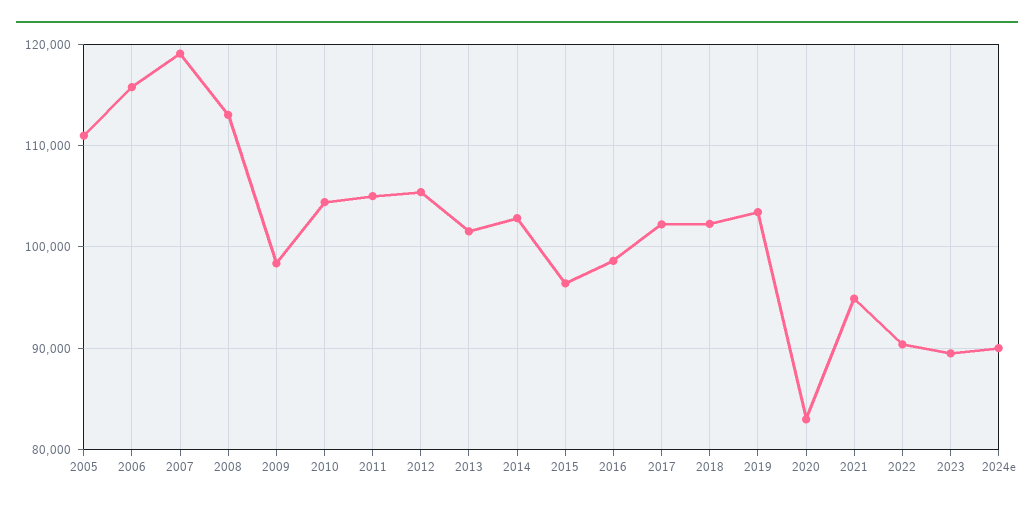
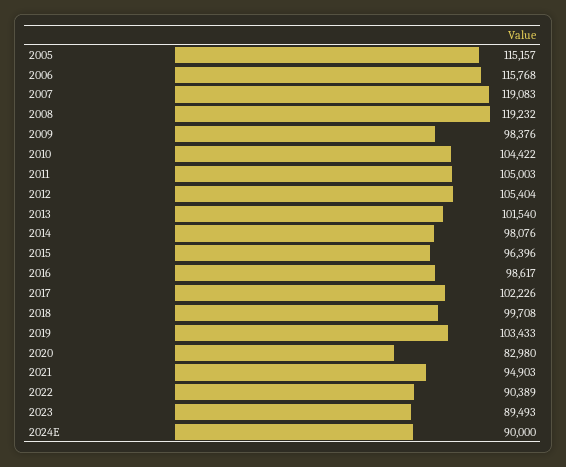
2005: 111000 -> 115157
2008: 113000 -> 119232
2014: 103000 -> 98076
2018: 102000 -> 99708

